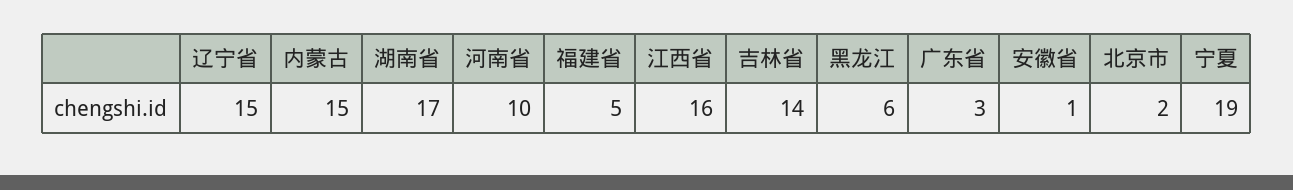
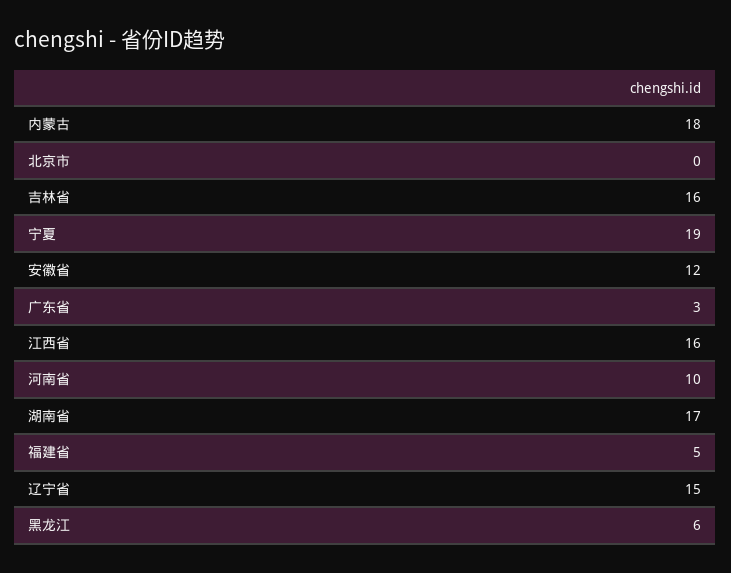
内蒙古: 15 -> 18
吉林省: 14 -> 16
安徽省: 1 -> 12
北京市: 2 -> 0

